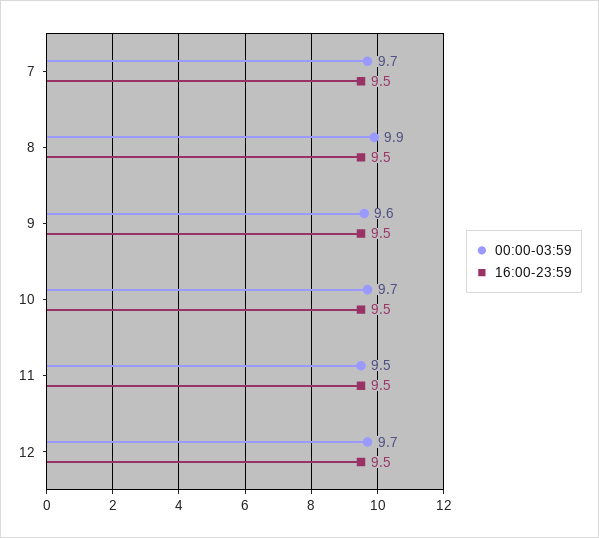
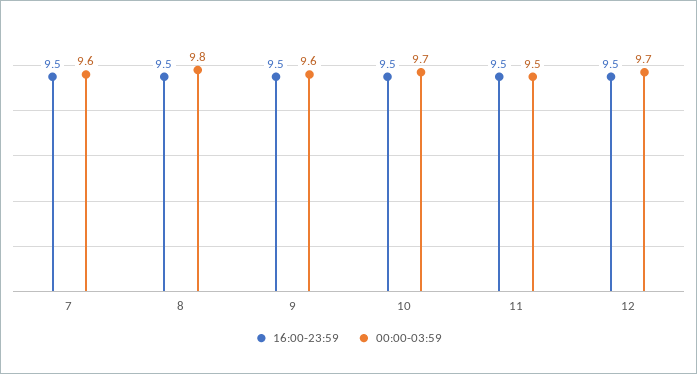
00:00-03:59, 7: 9.7 -> 9.6
00:00-03:59, 8: 9.9 -> 9.8

